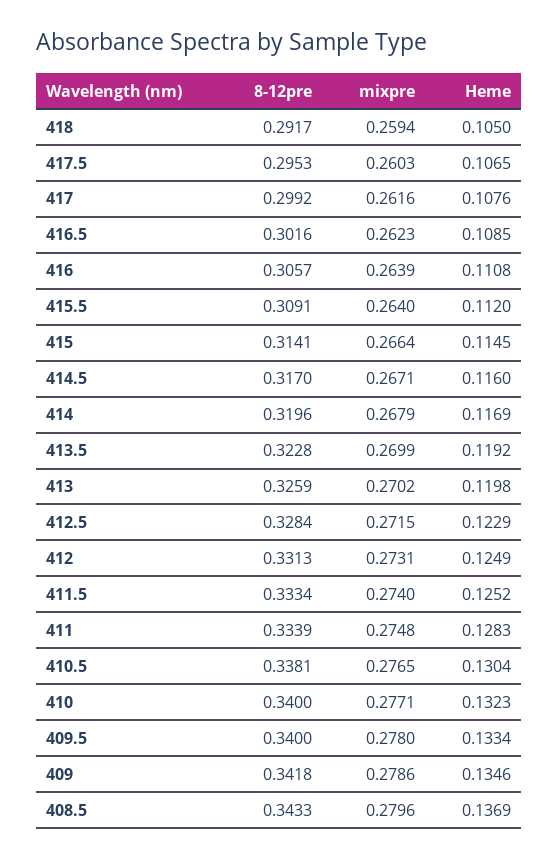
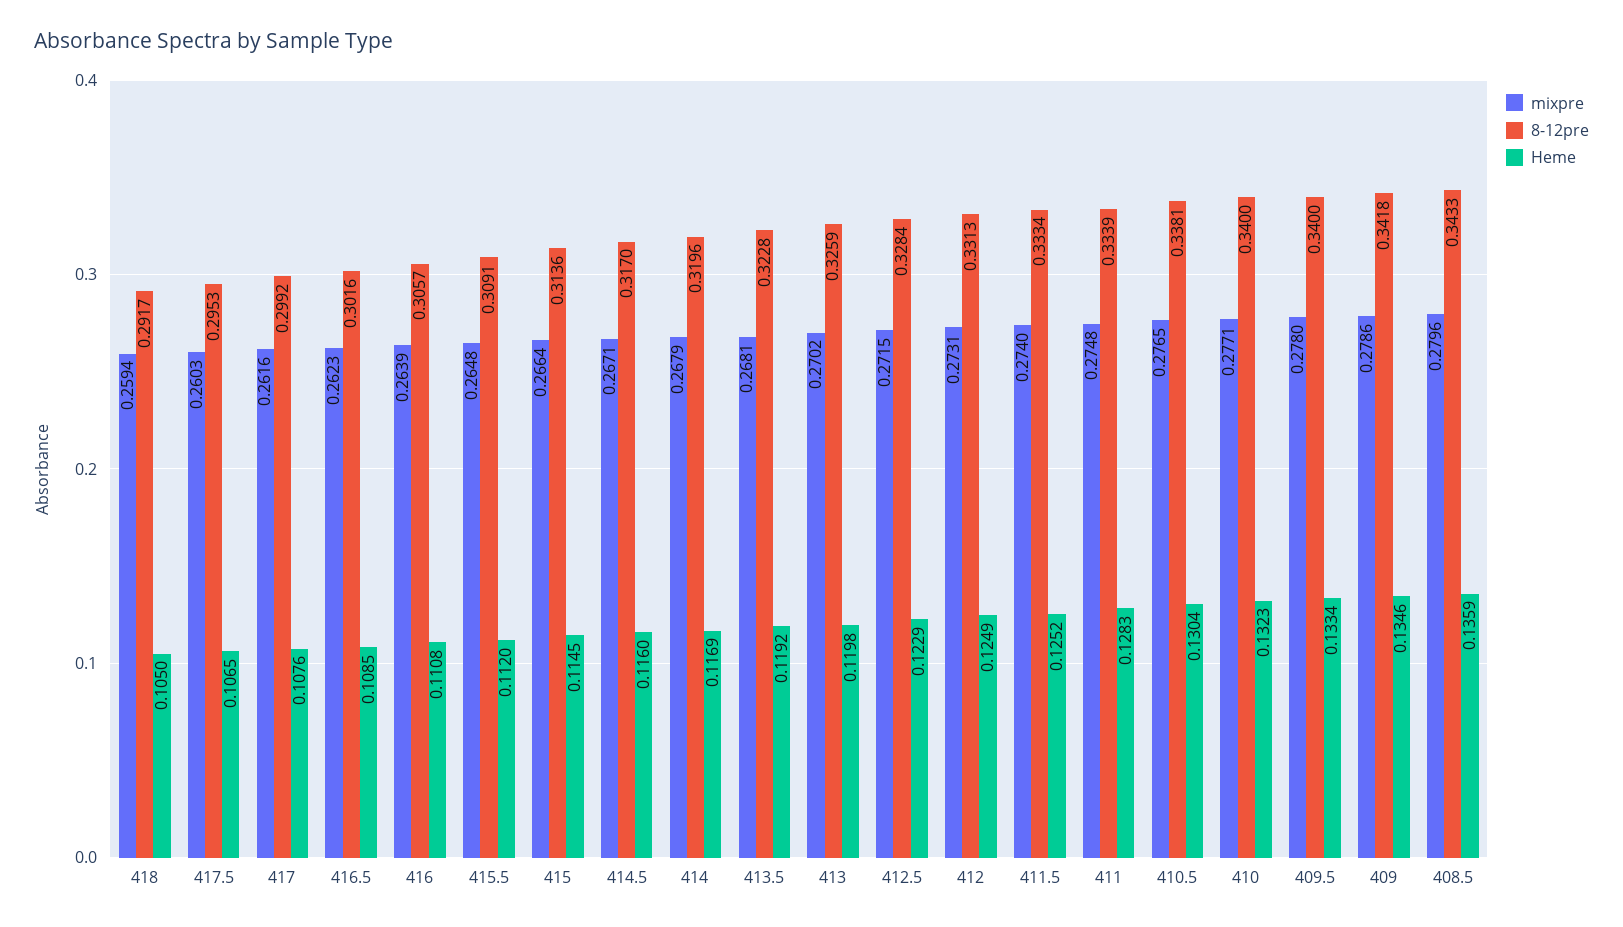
mixpre, 415.5: 0.264 -> 0.2648
8-12pre, 415: 0.3141 -> 0.3136
mixpre, 413.5: 0.2699 -> 0.2681
Heme, 408.5: 0.1369 -> 0.1359

